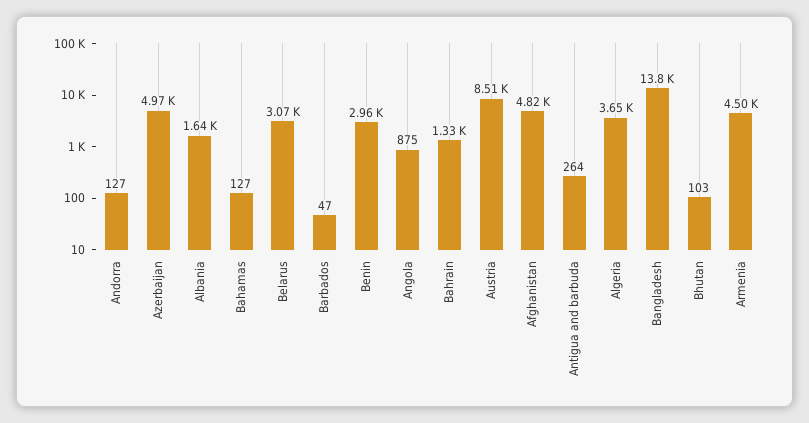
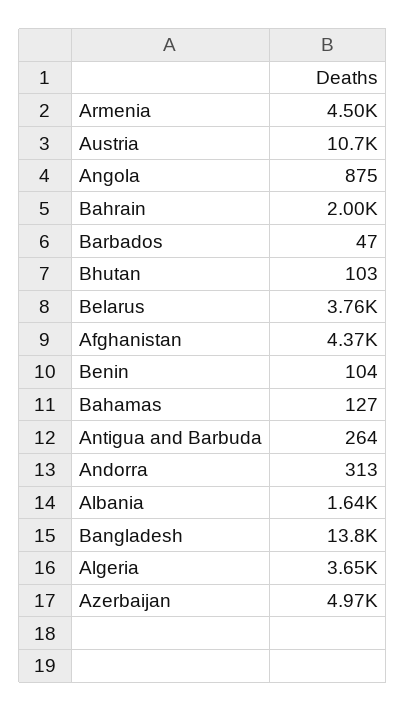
Andorra: 127 -> 313
Belarus: 3070 -> 3760
Benin: 2960 -> 104
Bahrain: 1330 -> 2000
Austria: 8510 -> 10700
Afghanistan: 4820 -> 4370

